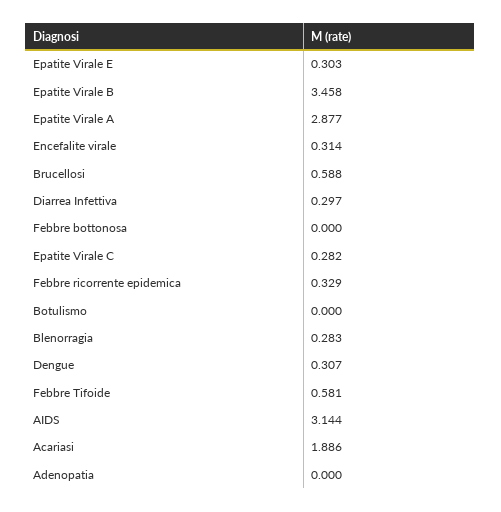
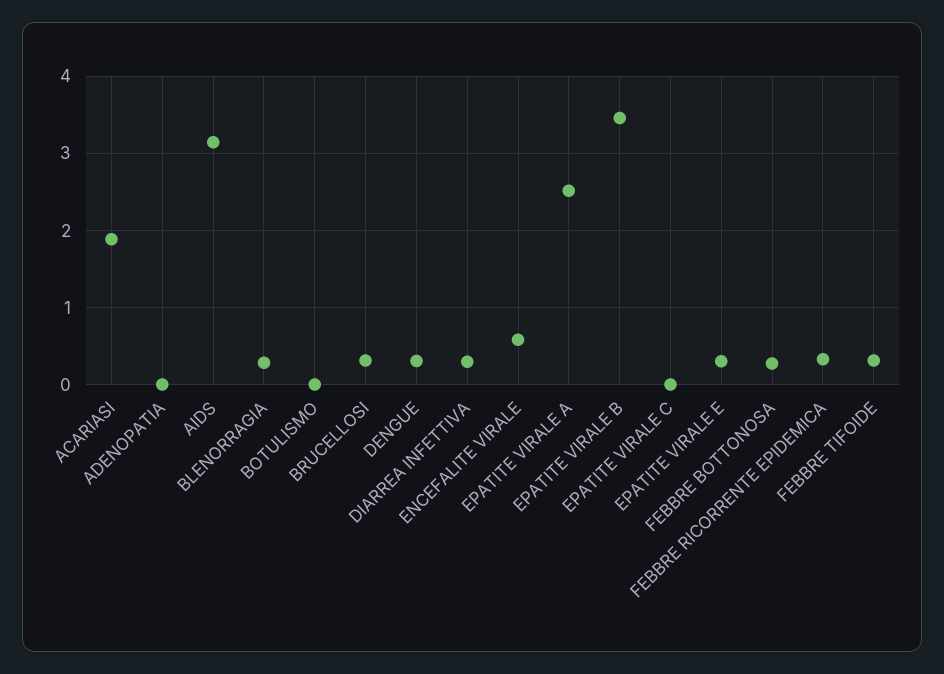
Epatite Virale A: 2.877 -> 2.5
Encefalite virale: 0.314 -> 0.6
Brucellosi: 0.588 -> 0.3
Febbre bottonosa: 0 -> 0.3
Epatite Virale C: 0.282 -> 0
Febbre Tifoide: 0.581 -> 0.3

